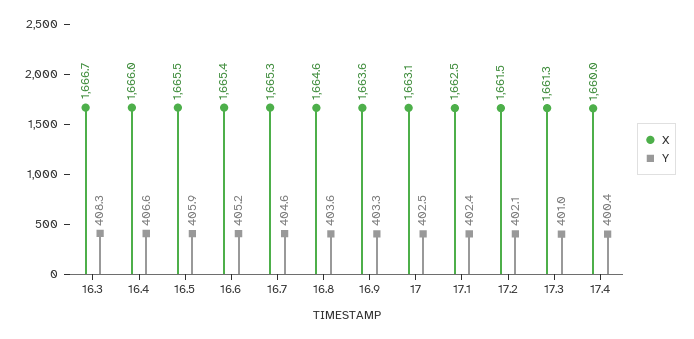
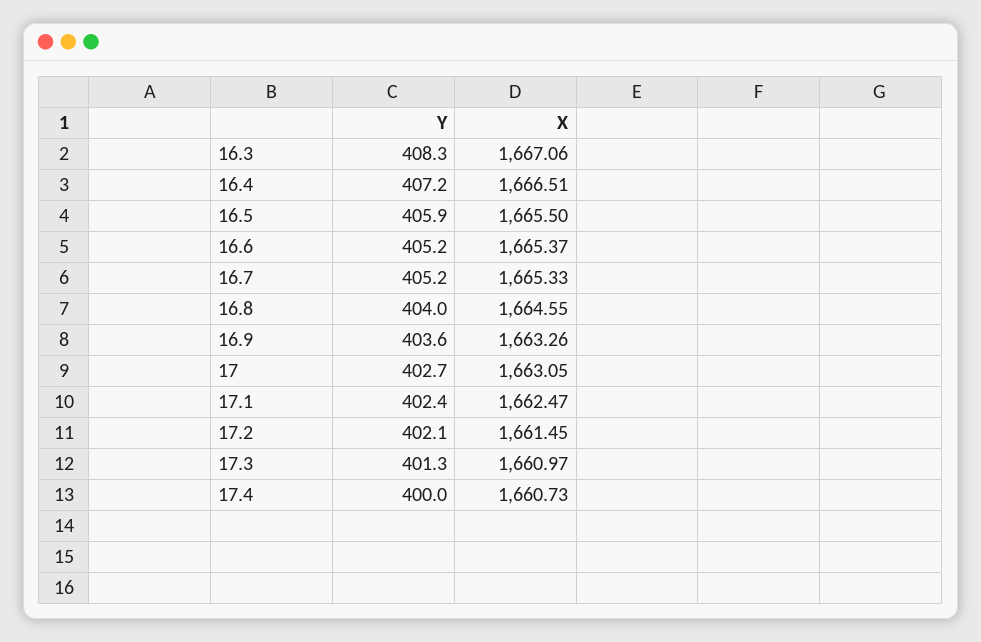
X, 16.3: 1666.7 -> 1667.06
X, 16.4: 1666 -> 1666.51
Y, 16.4: 406.6 -> 407.2
Y, 16.7: 404.6 -> 405.2
Y, 16.8: 403.6 -> 404
X, 16.9: 1663.6 -> 1663.26
Y, 16.9: 403.3 -> 403.6
Y, 17: 402.5 -> 402.7
X, 17.3: 1661.3 -> 1660.97
Y, 17.3: 401 -> 401.3
X, 17.4: 1660 -> 1660.73
Y, 17.4: 400.4 -> 400

